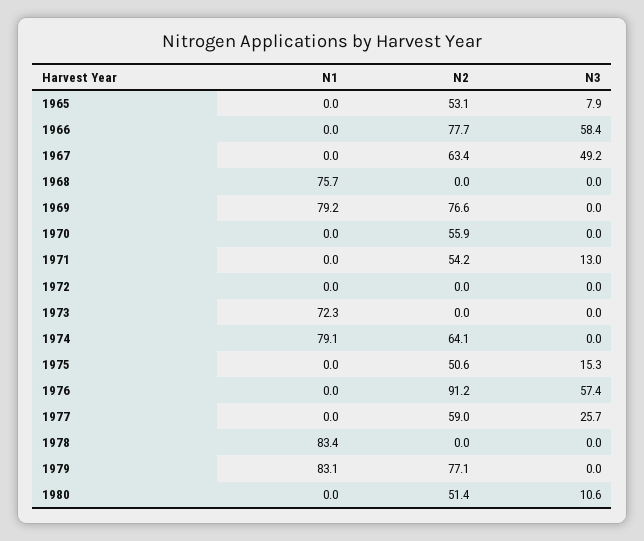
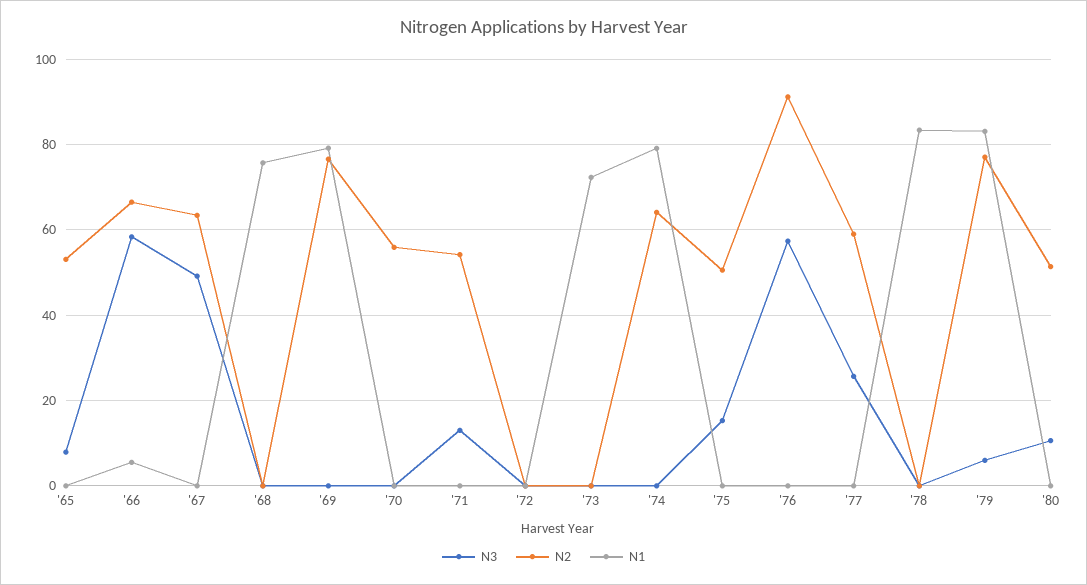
N1, 1966: 0 -> 6
N2, 1966: 77.7 -> 66
N3, 1979: 0 -> 6

